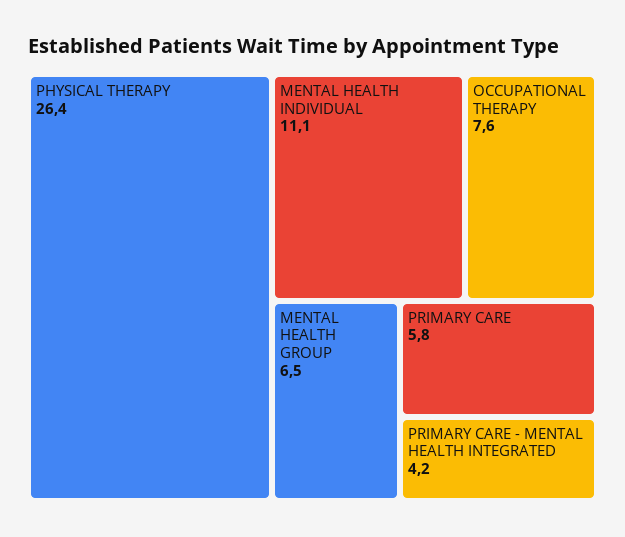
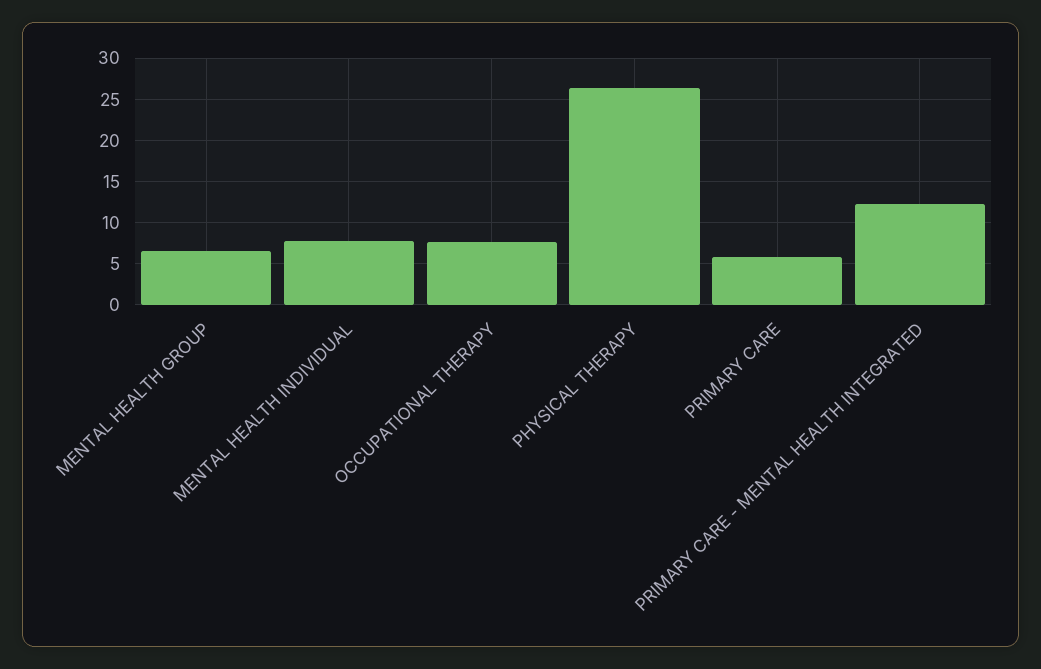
MENTAL HEALTH INDIVIDUAL: 11.1 -> 8
PRIMARY CARE - MENTAL HEALTH INTEGRATED: 4.2 -> 12

